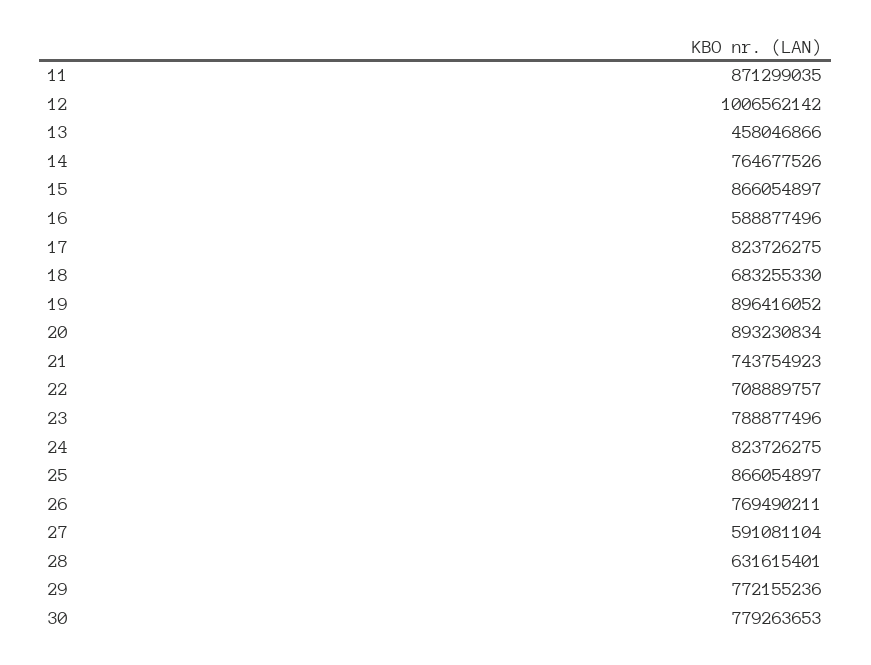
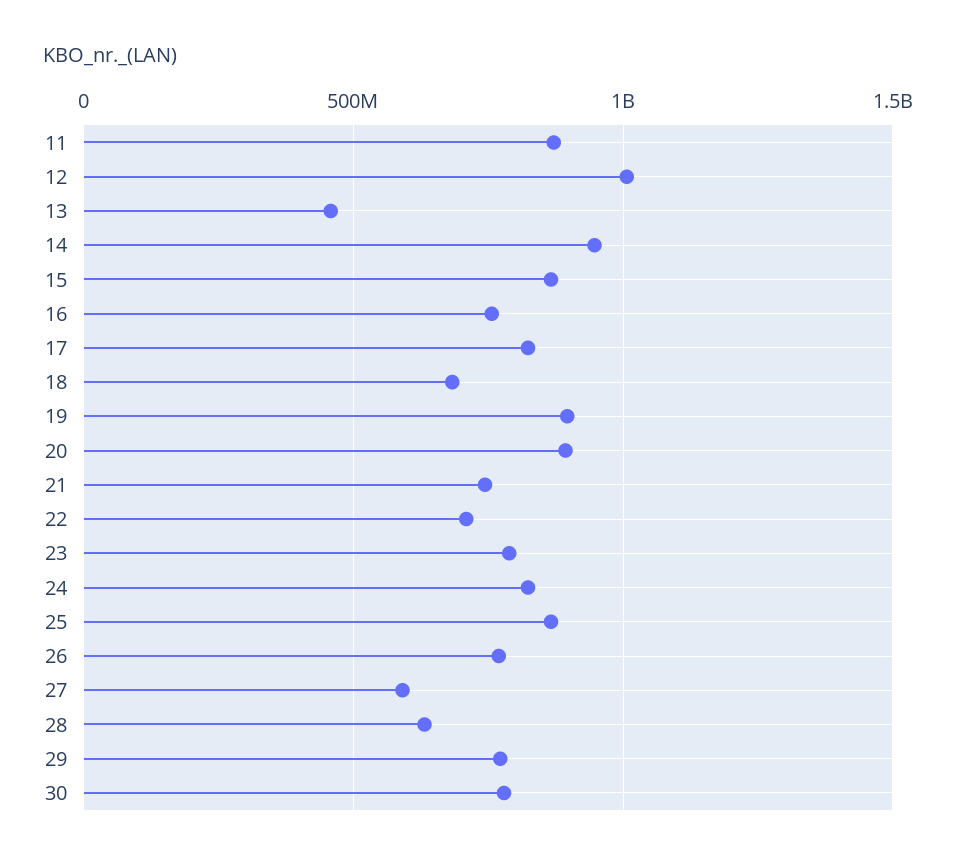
14: 764677526 -> 950000000
16: 588877496 -> 750000000

